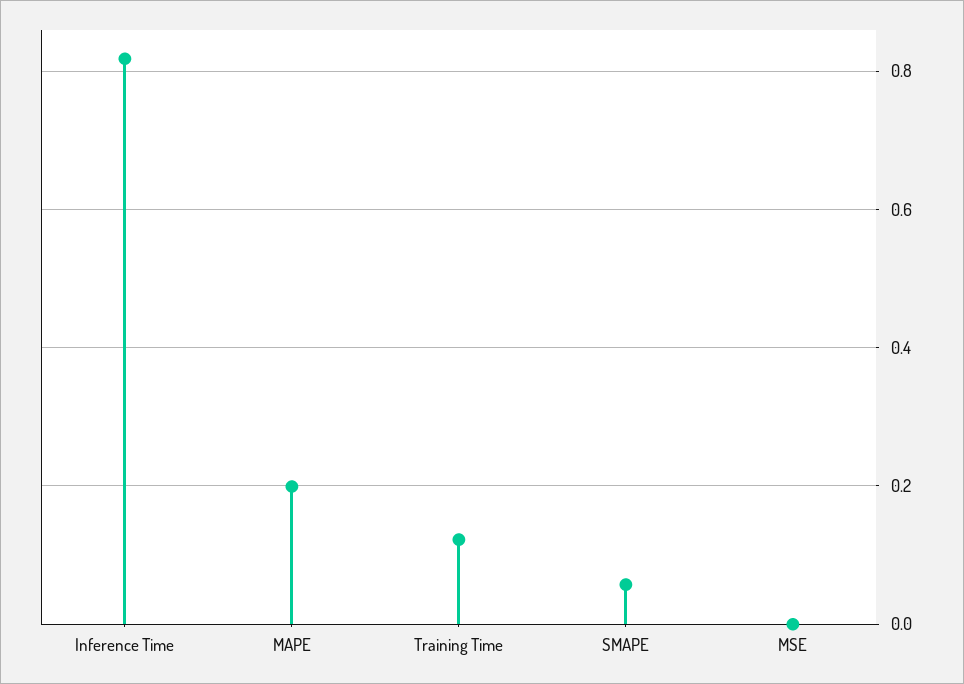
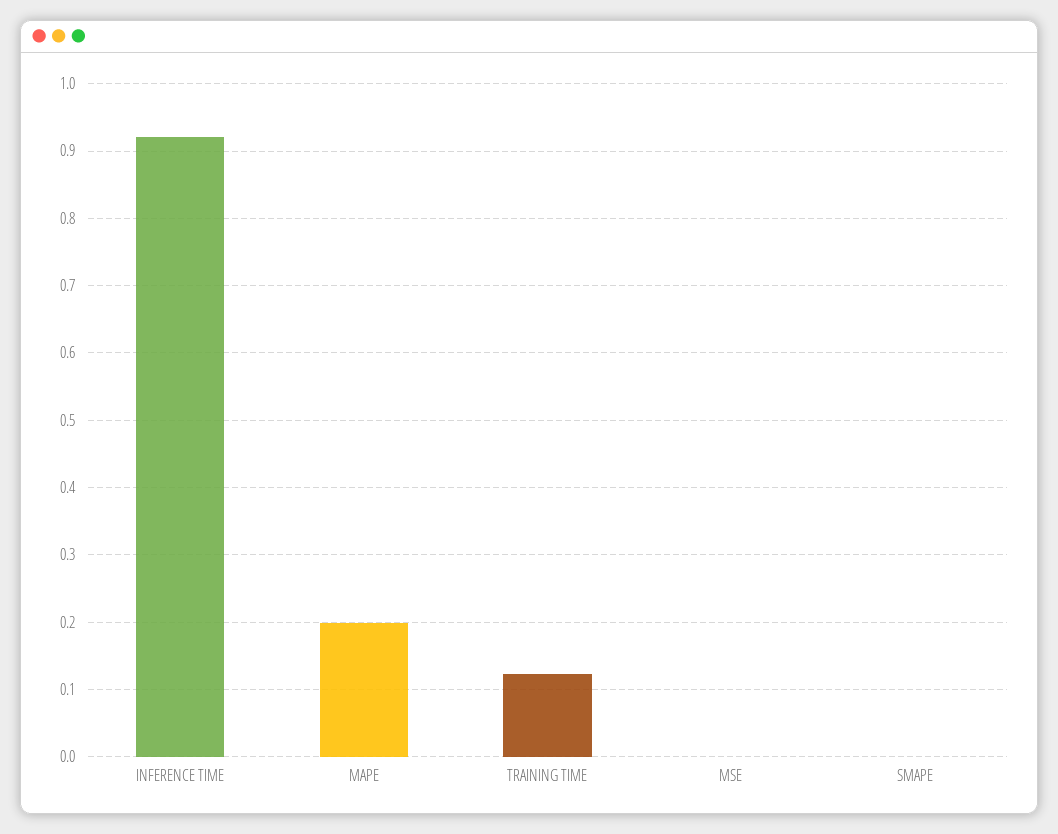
Inference Time: 0.82 -> 0.92
SMAPE: 0.06 -> 0

